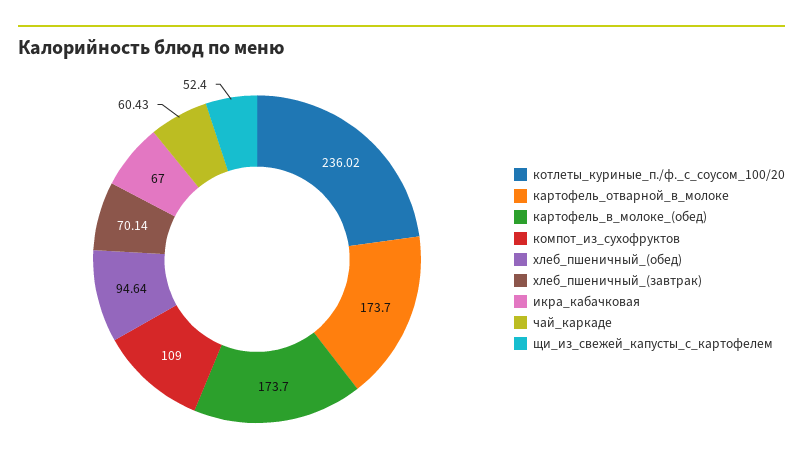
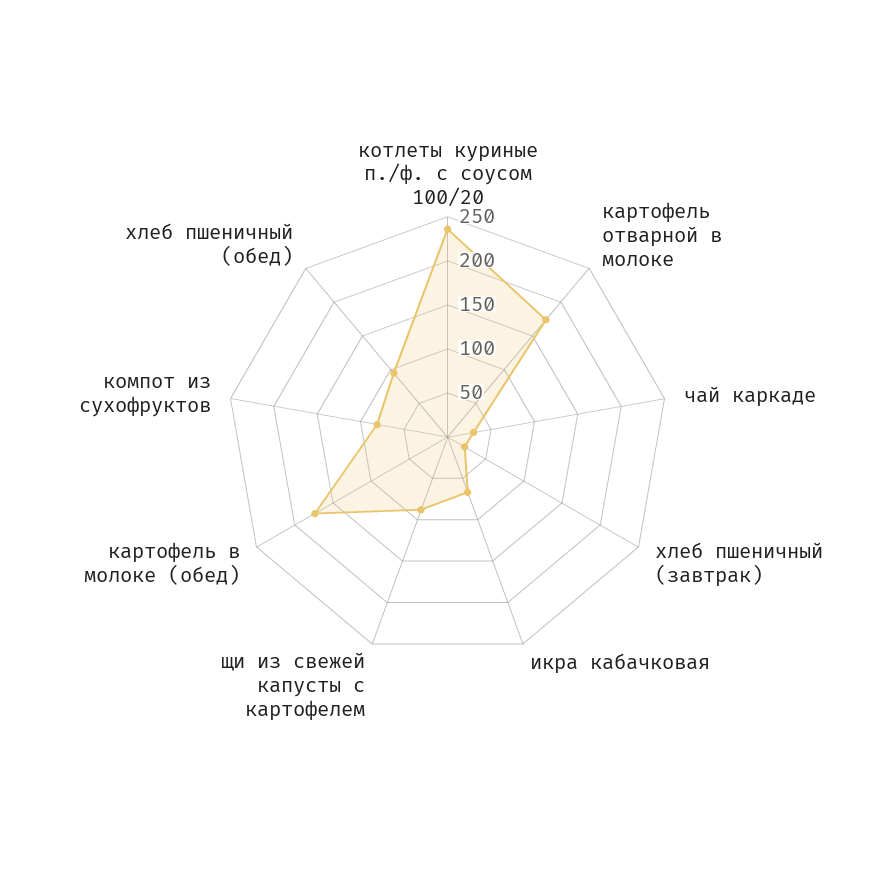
компот_из_сухофруктов: 109 -> 80
хлеб_пшеничный_(завтрак): 70.14 -> 20
чай_каркаде: 60.43 -> 30
щи_из_свежей_капусты_с_картофелем: 52.4 -> 90

